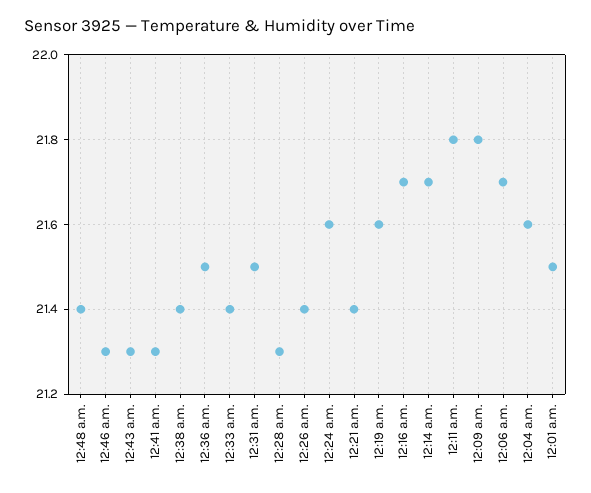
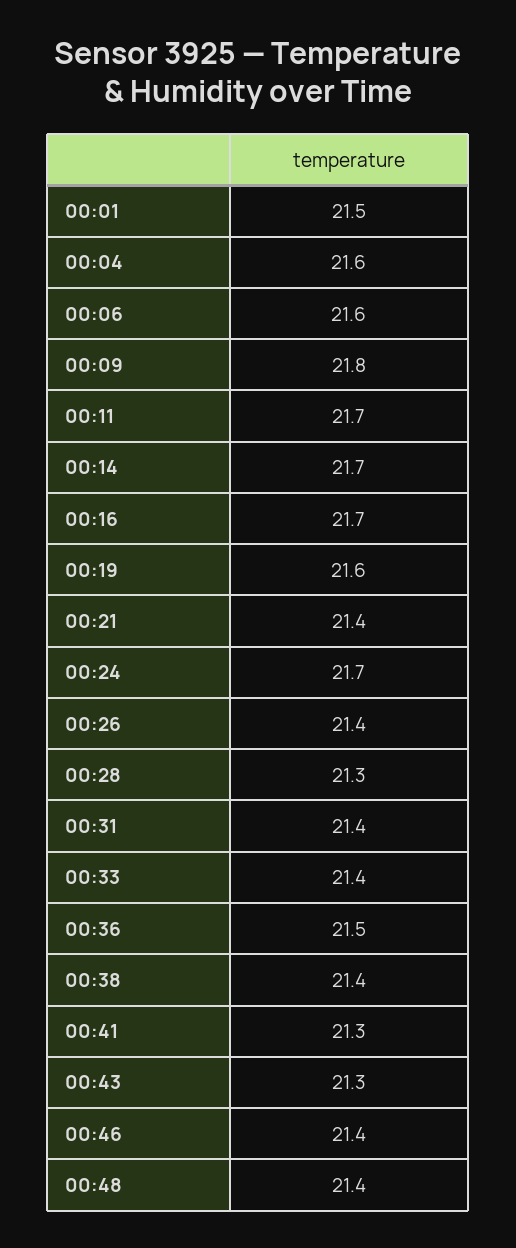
12:46 a.m.: 21.3 -> 21.4
12:31 a.m.: 21.5 -> 21.4
12:24 a.m.: 21.6 -> 21.7
12:11 a.m.: 21.8 -> 21.7
12:06 a.m.: 21.7 -> 21.6

